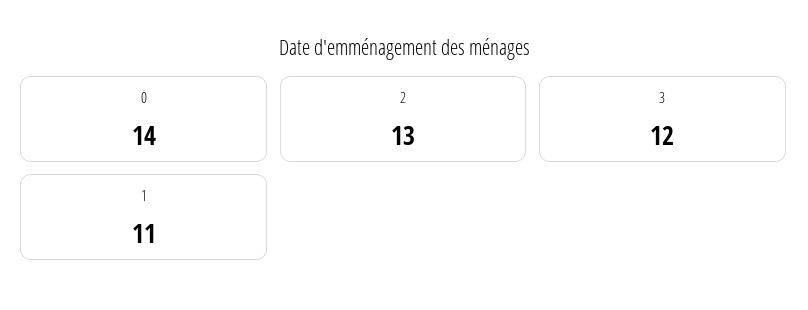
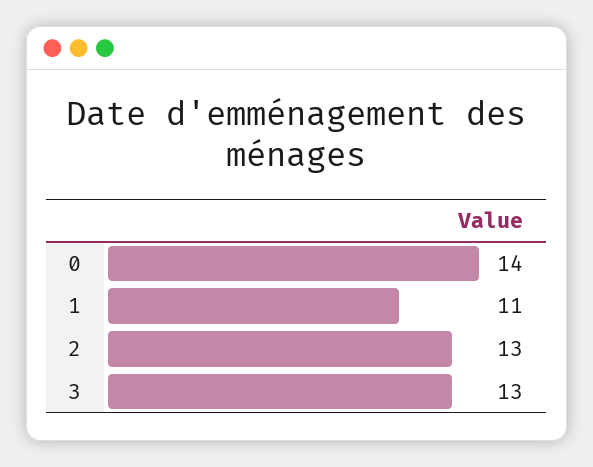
3: 12 -> 13

